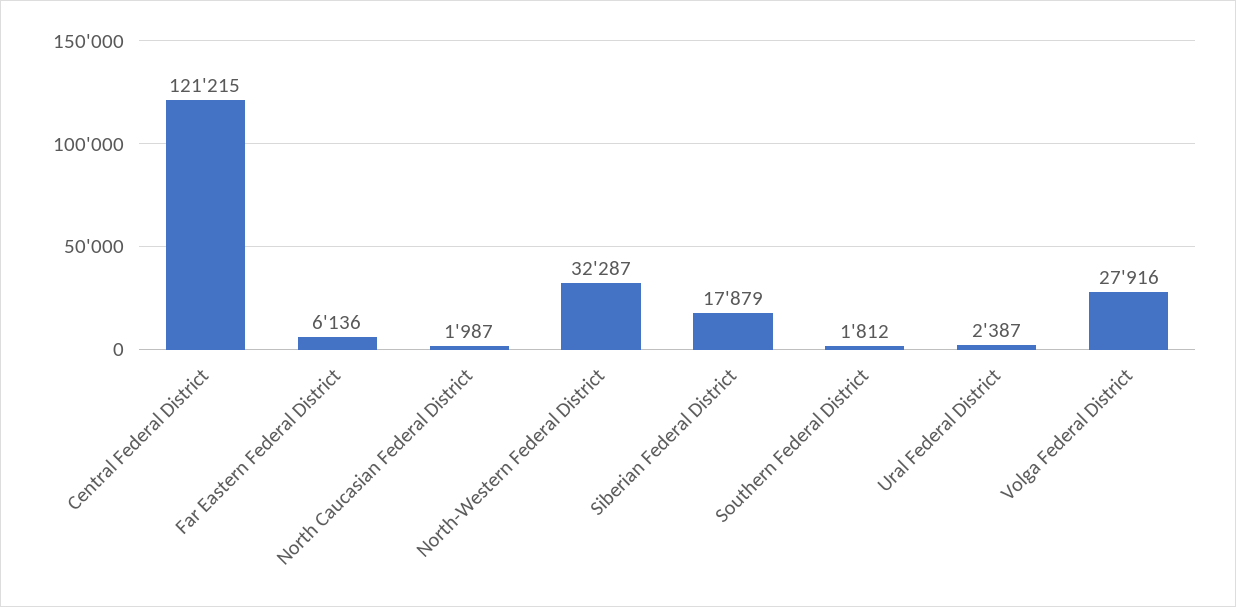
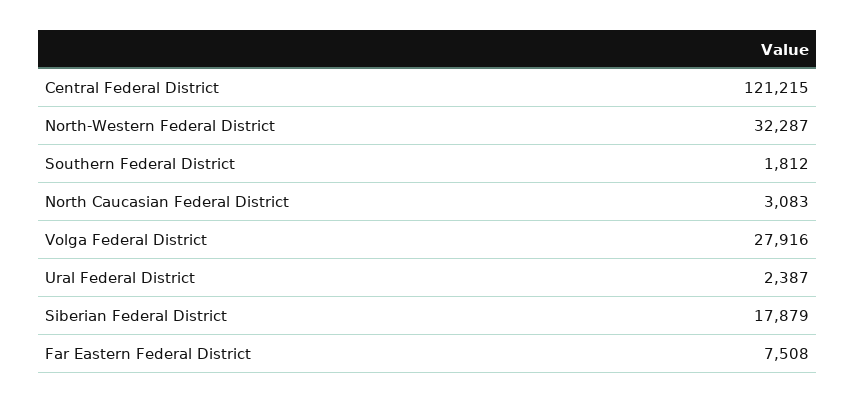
Far Eastern Federal District: 6136 -> 7508
North Caucasian Federal District: 1987 -> 3083

